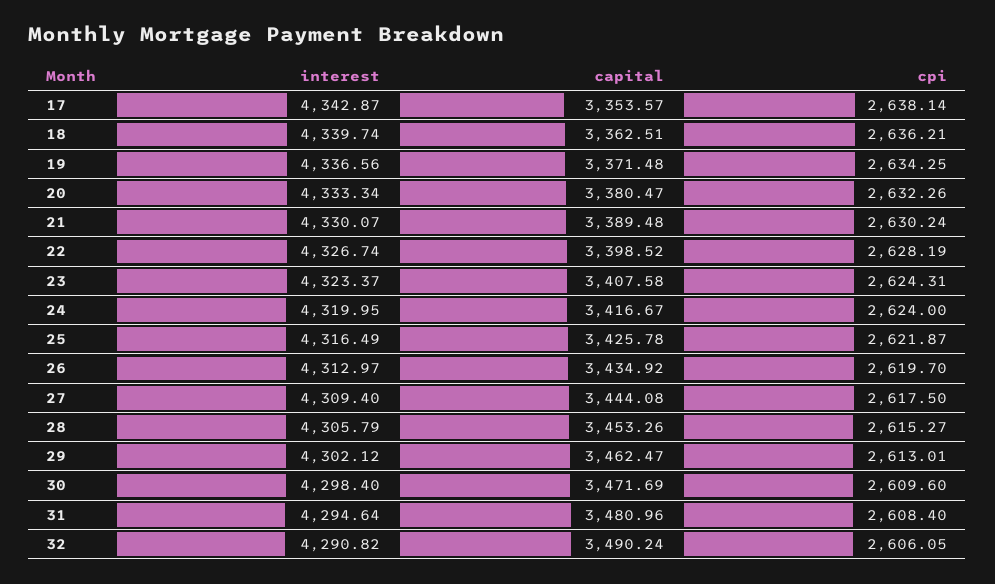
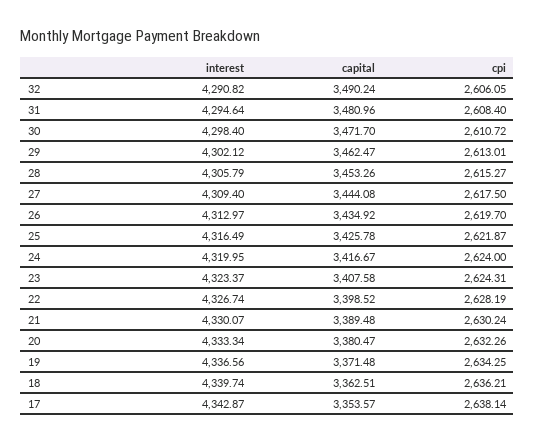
capital, 30: 3471.69 -> 3471.7
cpi, 30: 2609.6 -> 2610.72

